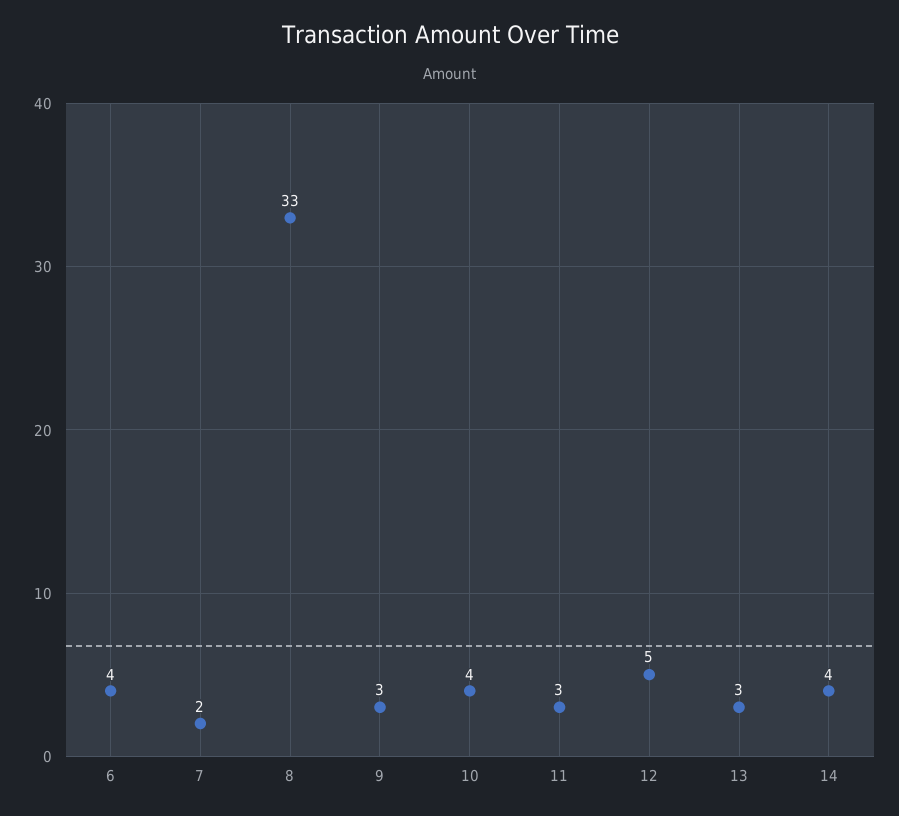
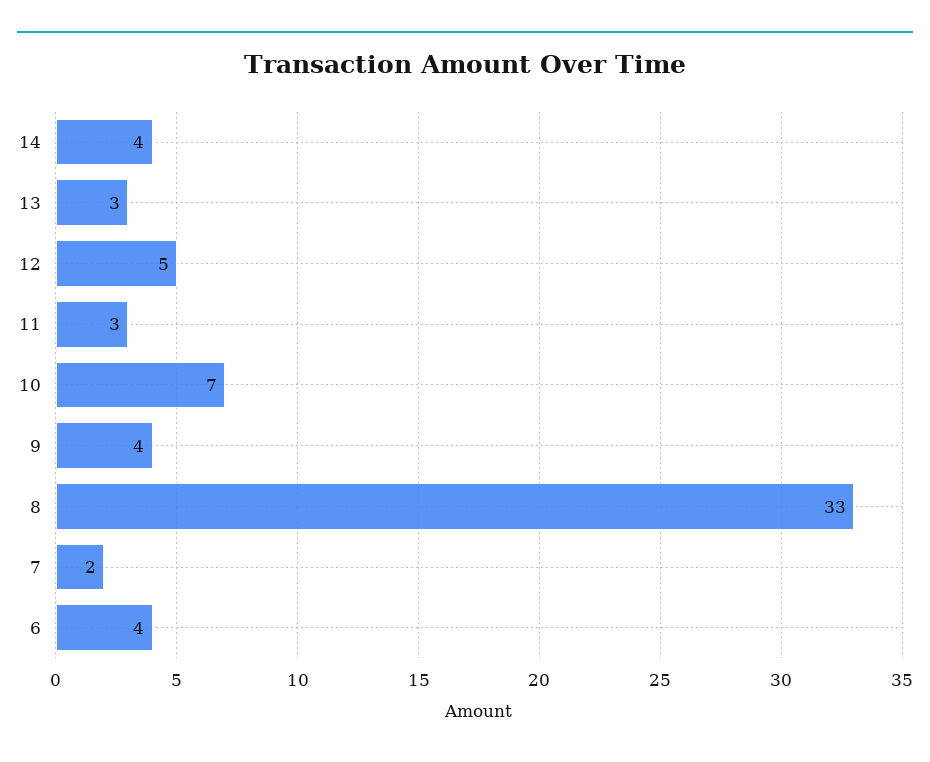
9: 3 -> 4
10: 4 -> 7

